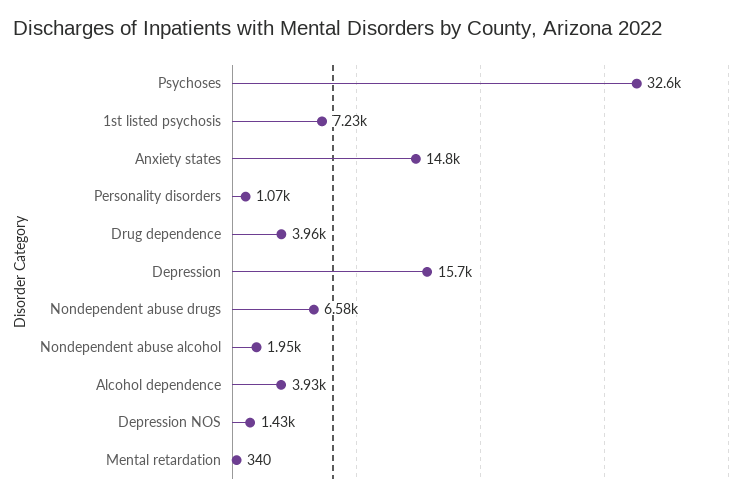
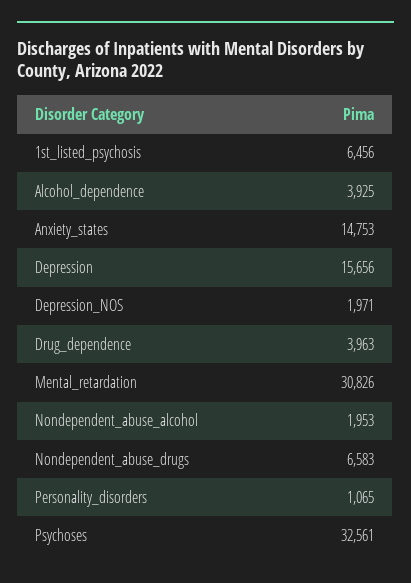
1st listed psychosis: 7230 -> 6456
Depression NOS: 1430 -> 1971
Mental retardation: 340 -> 30826

